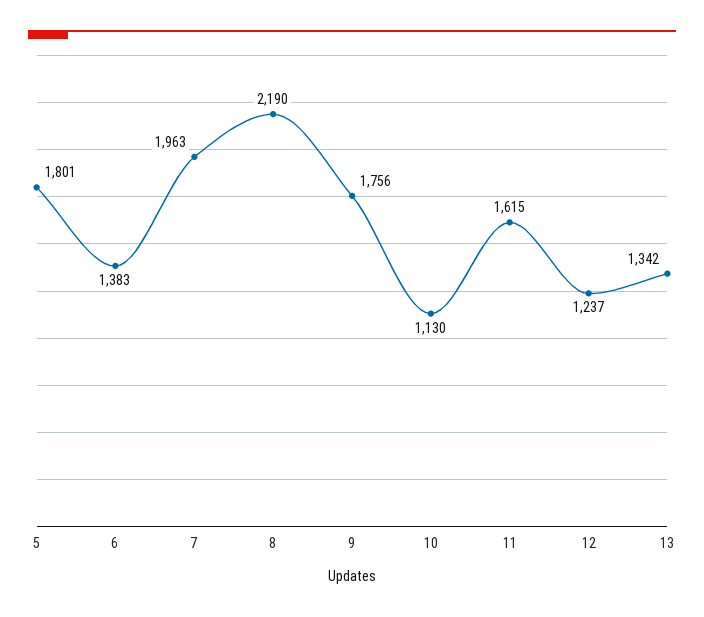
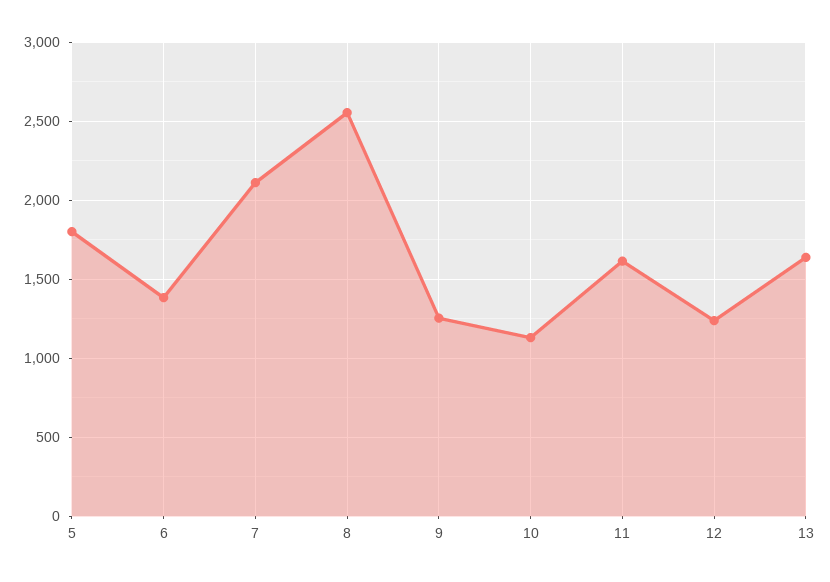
7: 1963 -> 2100
8: 2190 -> 2550
9: 1756 -> 1250
13: 1342 -> 1650

